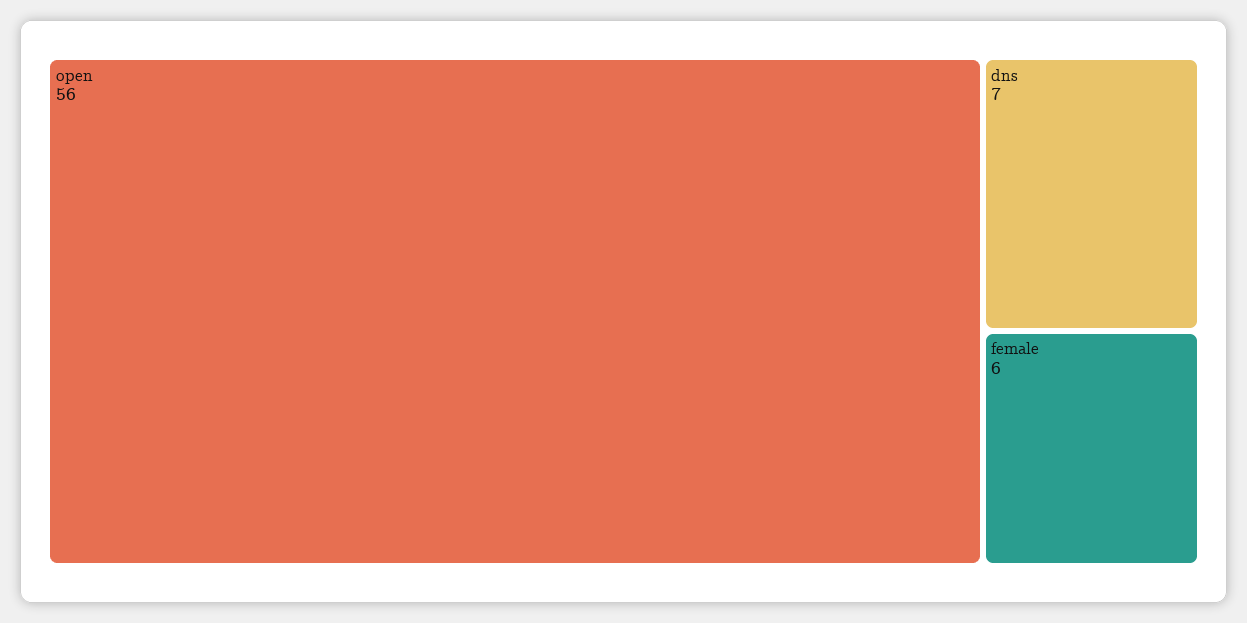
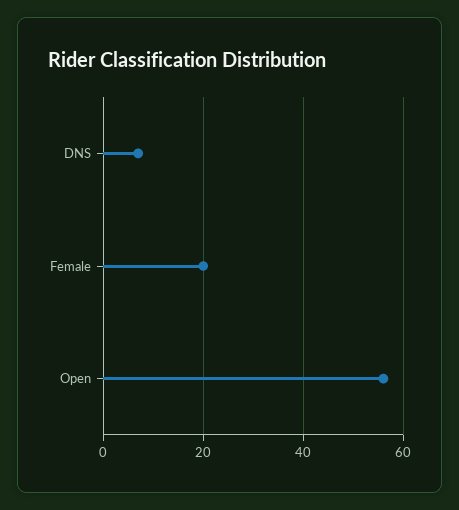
female: 6 -> 20

